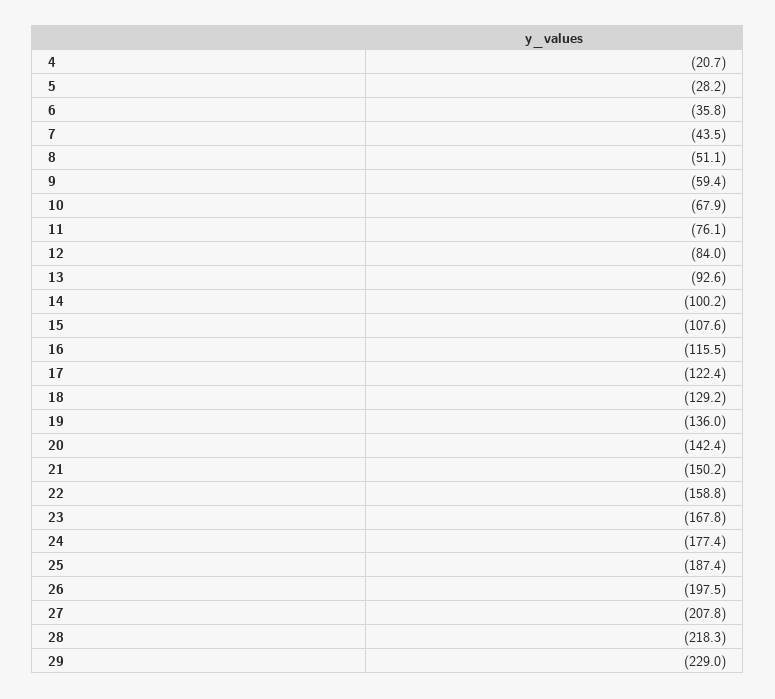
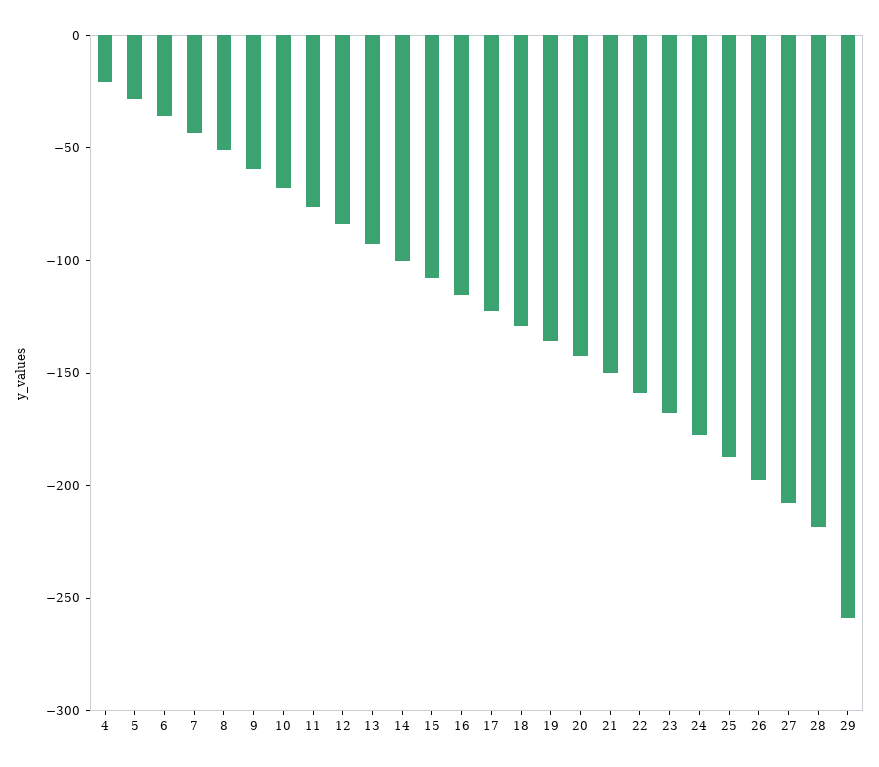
29: -229 -> -260

